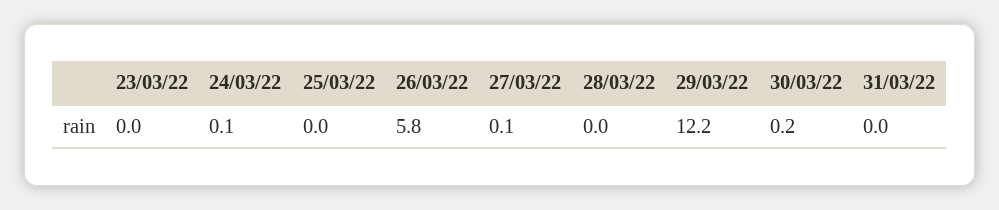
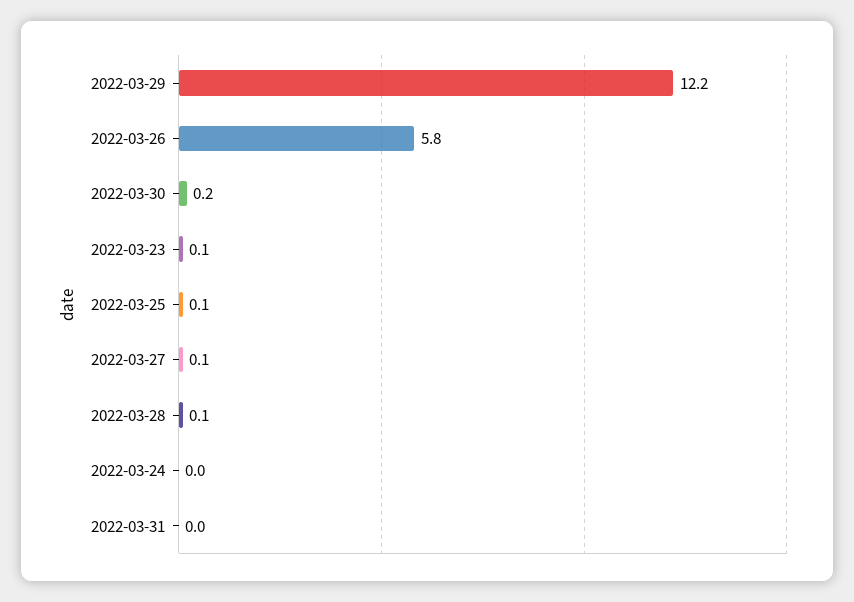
23/03/22: 0 -> 0.1
24/03/22: 0.1 -> 0
25/03/22: 0 -> 0.1
28/03/22: 0 -> 0.1

